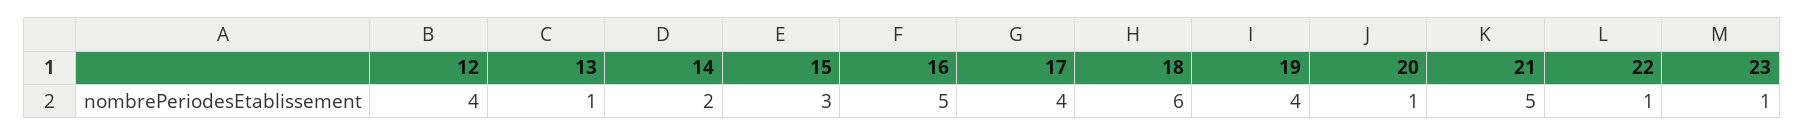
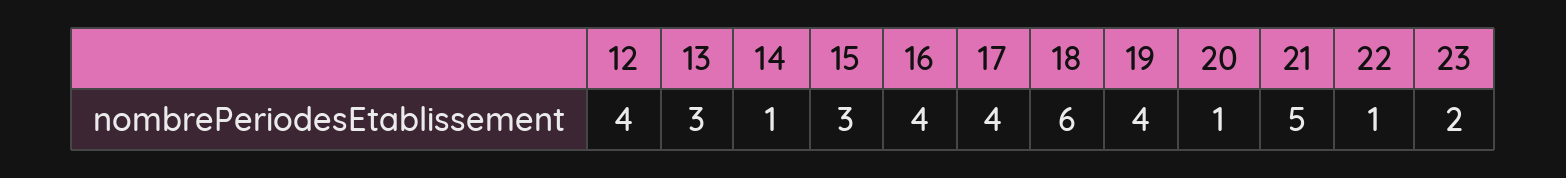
13: 1 -> 3
14: 2 -> 1
16: 5 -> 4
23: 1 -> 2

